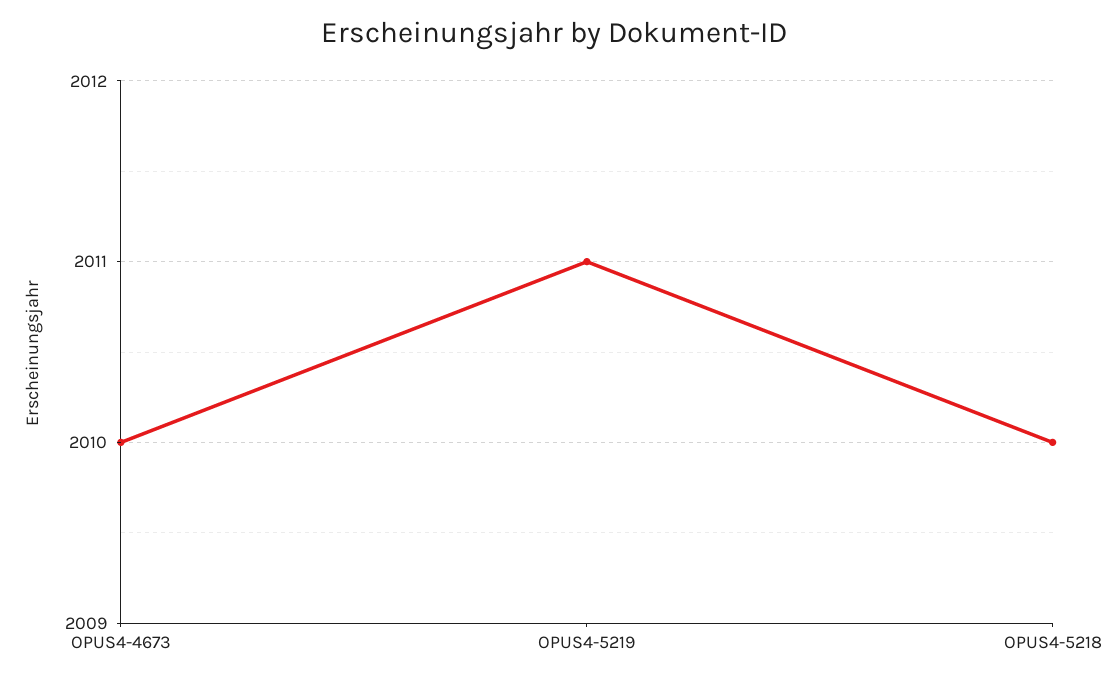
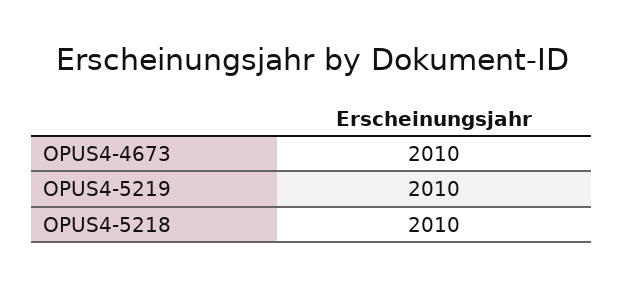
OPUS4-5219: 2011 -> 2010

